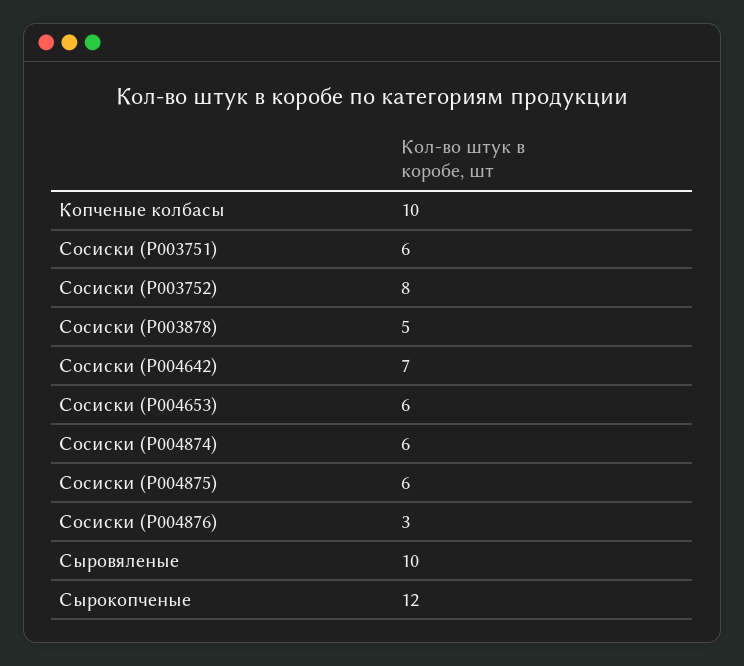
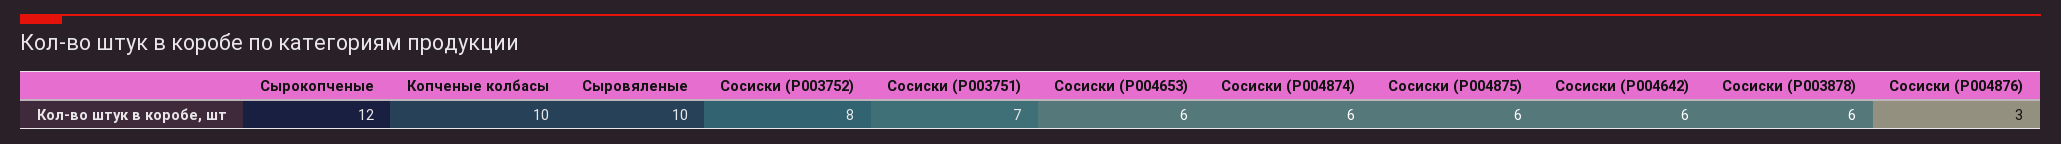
Сосиски (P003751): 6 -> 7
Сосиски (P003878): 5 -> 6
Сосиски (P004642): 7 -> 6

